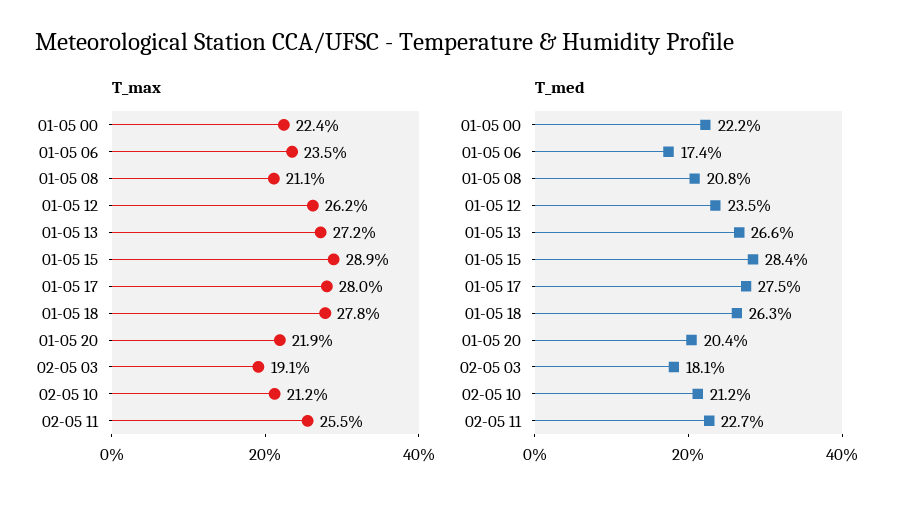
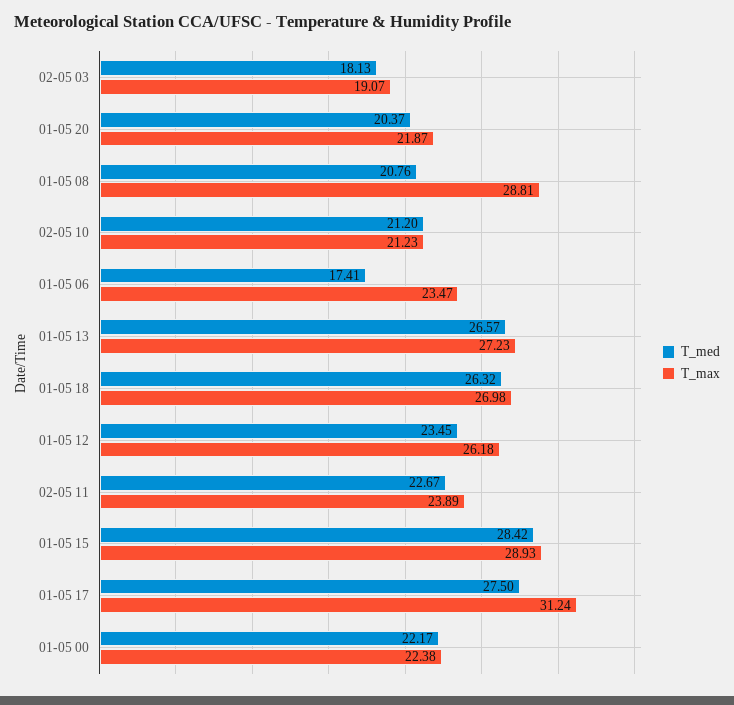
T_max, 01-05 08: 21.1 -> 28.81
T_max, 01-05 17: 28 -> 31.24
T_max, 01-05 18: 27.8 -> 26.98
T_max, 02-05 11: 25.5 -> 23.89

